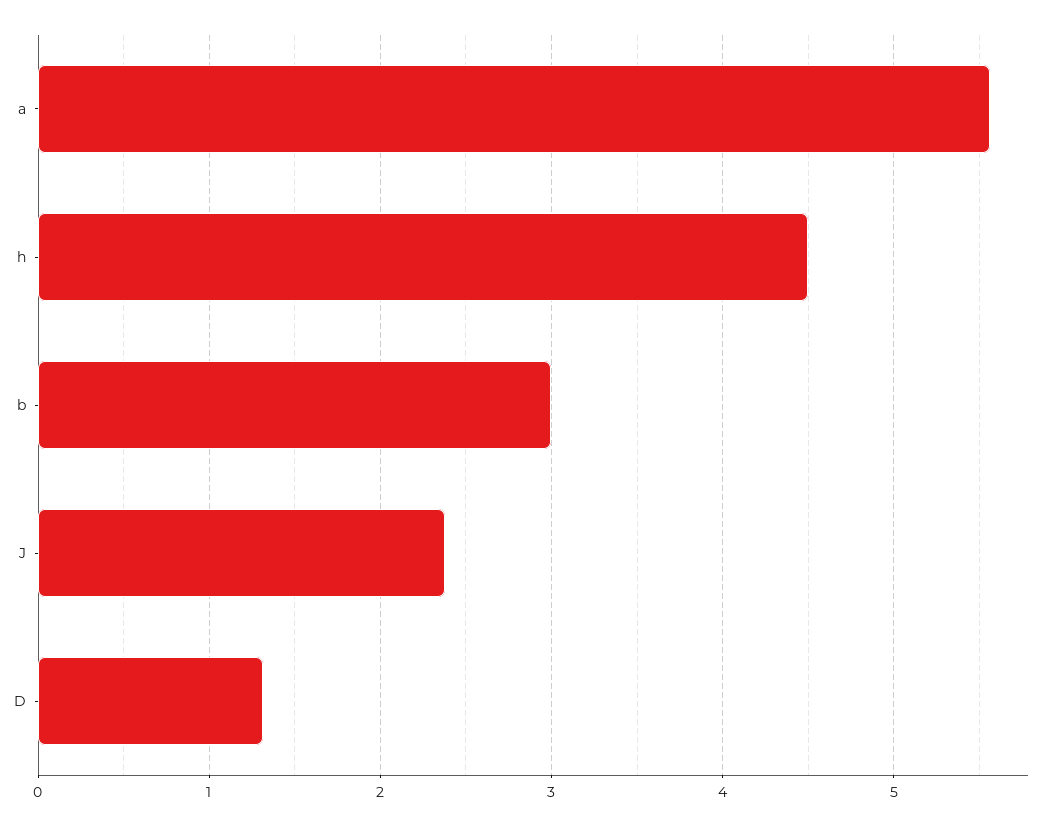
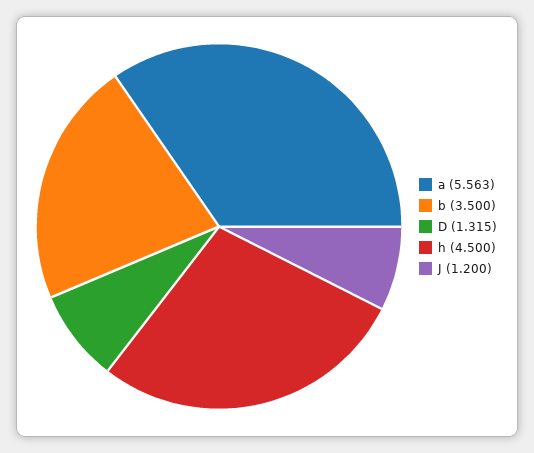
b: 3 -> 3.5
J: 2.4 -> 1.2

